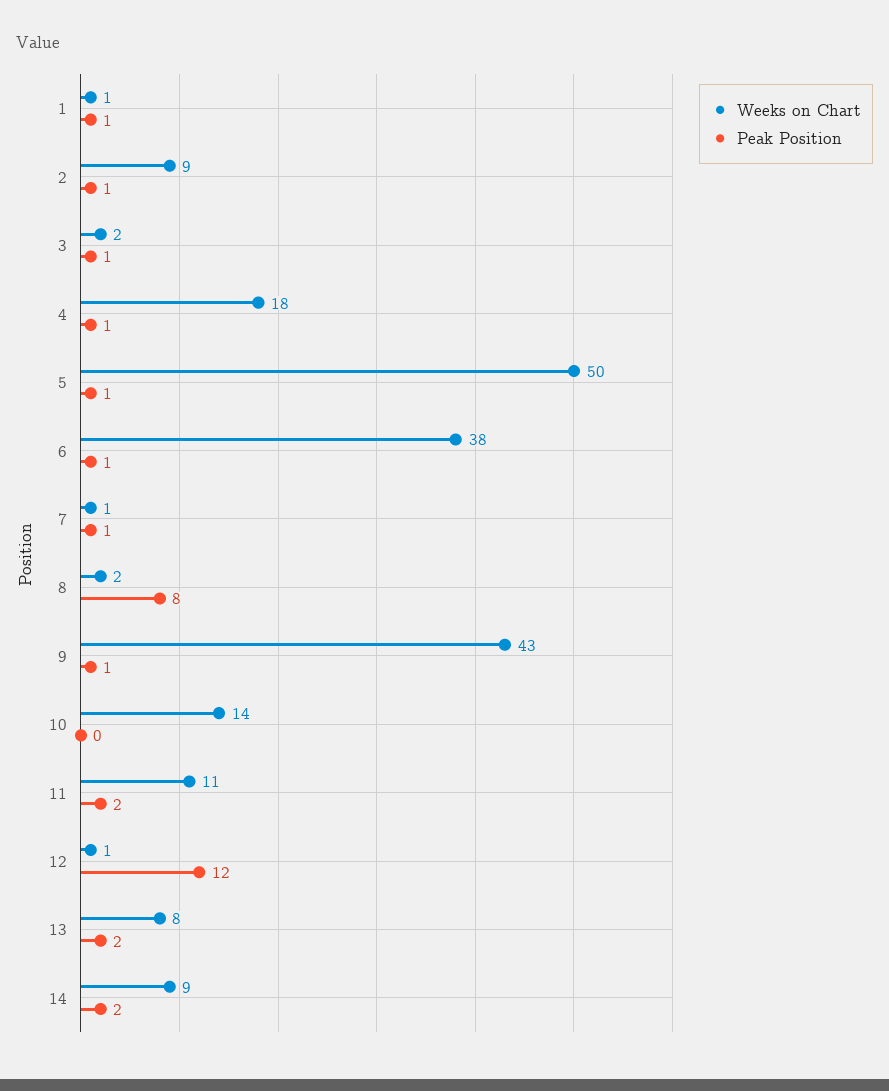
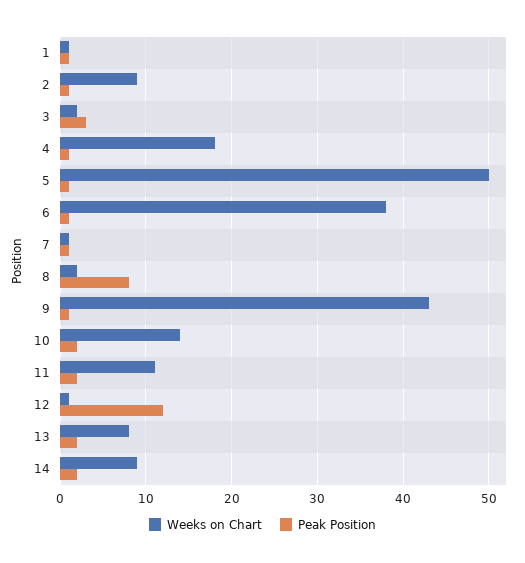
Peak Position, 3: 1 -> 3
Peak Position, 10: 0 -> 2

